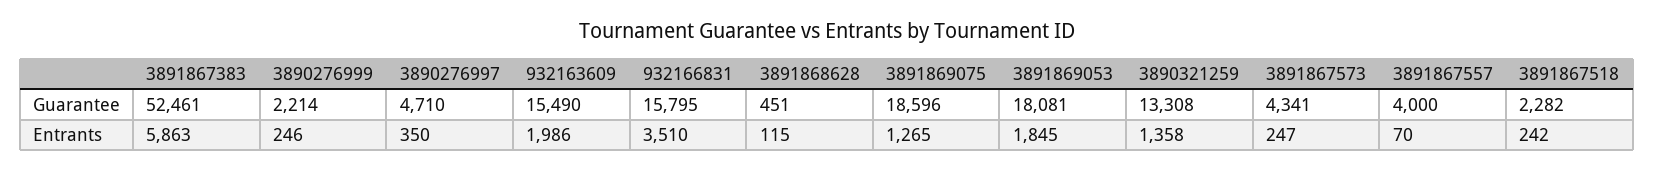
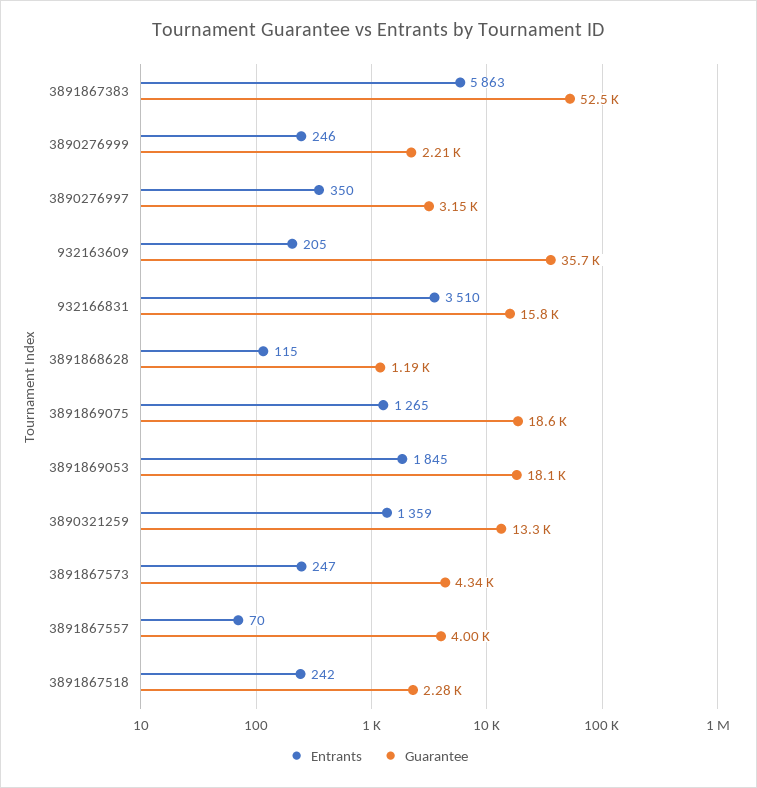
Guarantee, 3890276997: 4710 -> 3150
Guarantee, 932163609: 15490 -> 35700
Guarantee, 3891868628: 451 -> 1190
Entrants, 932163609: 1986 -> 205
Entrants, 3890321259: 1358 -> 1359

